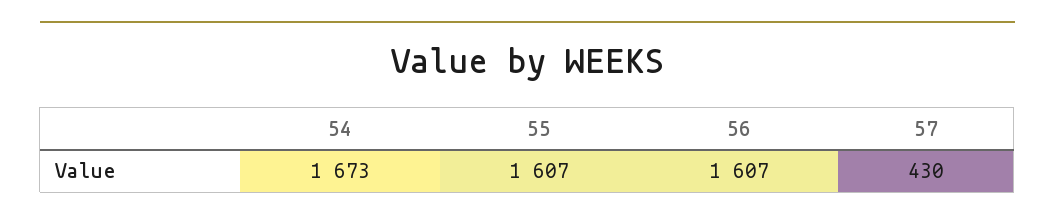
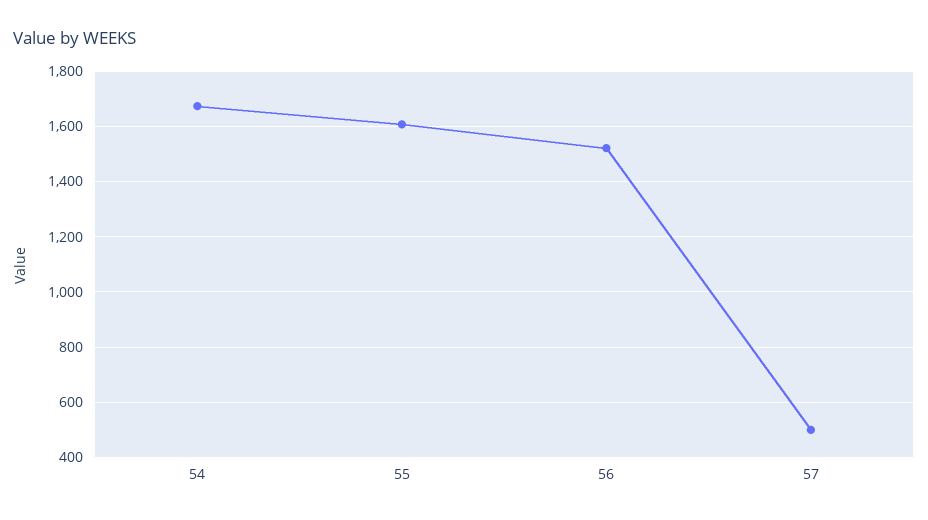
56: 1607 -> 1525
57: 430 -> 500

